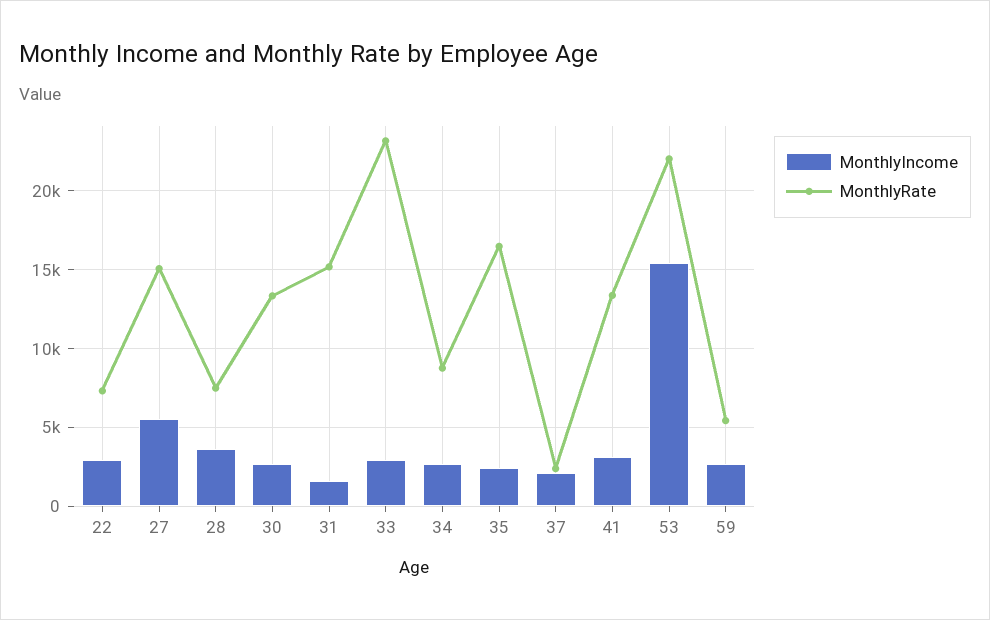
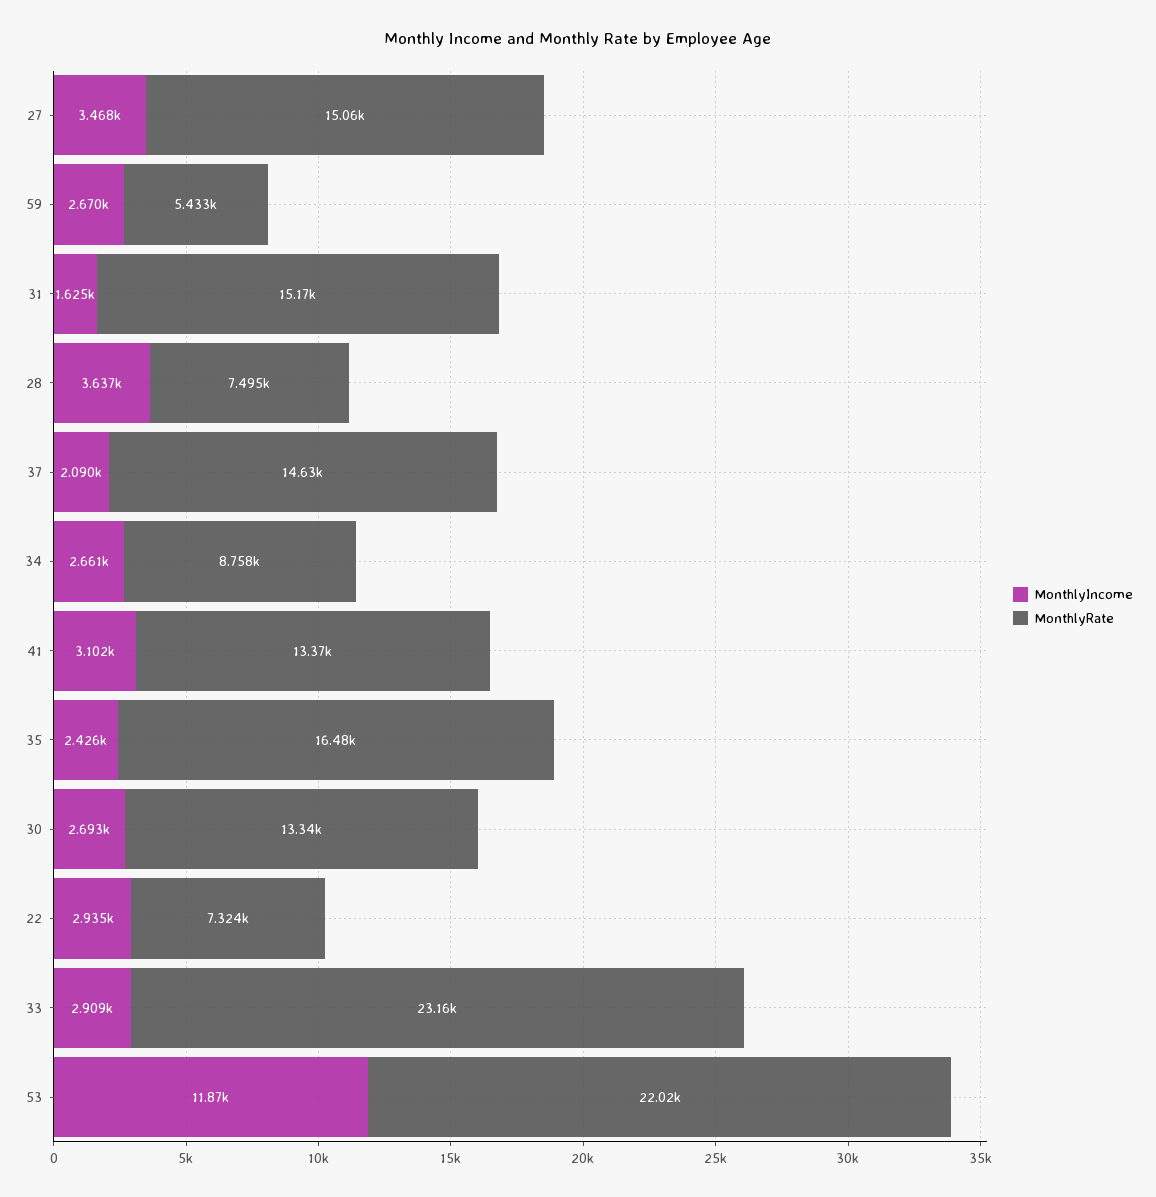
MonthlyIncome, 27: 5500 -> 3468
MonthlyRate, 37: 2500 -> 14630
MonthlyIncome, 53: 15500 -> 11870

